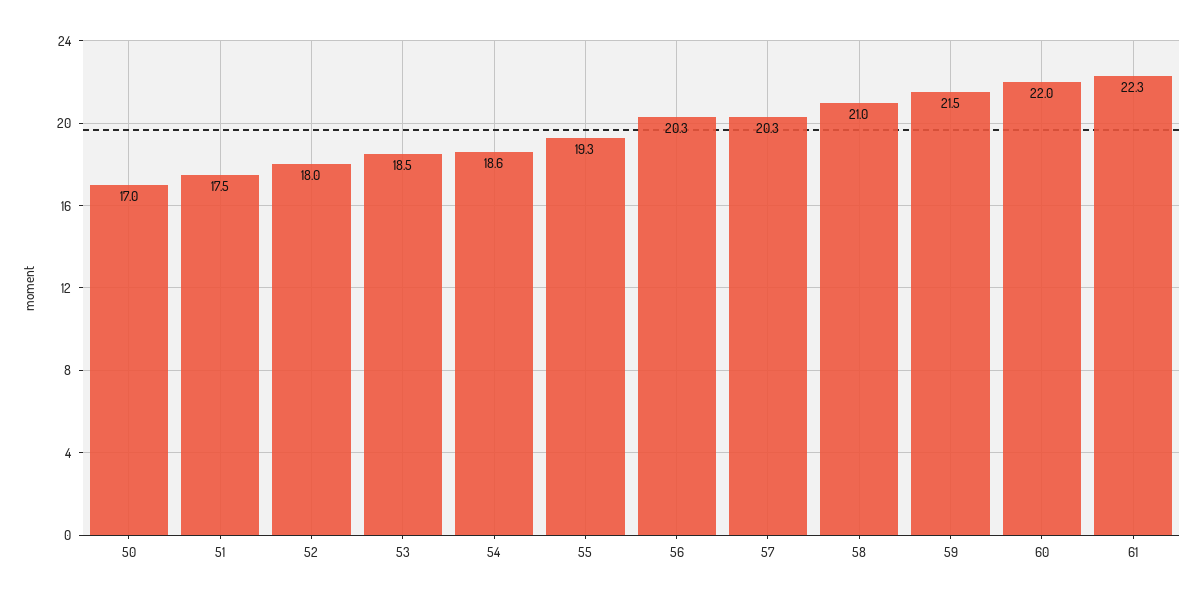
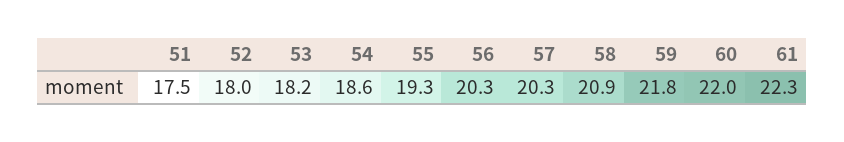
50: 17 -> none
53: 18.5 -> 18.2
58: 21 -> 20.9
59: 21.5 -> 21.8

